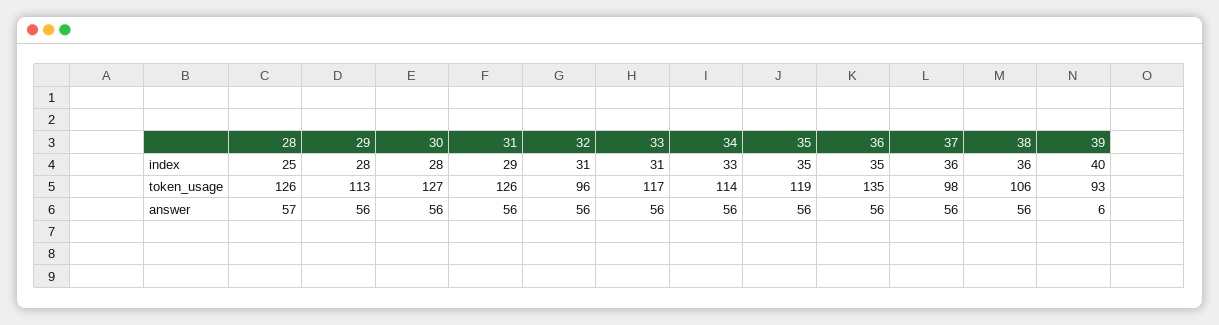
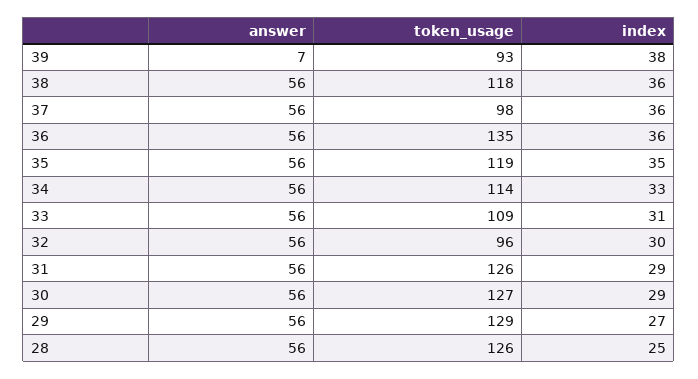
29, index: 28 -> 27
30, index: 28 -> 29
32, index: 31 -> 30
36, index: 35 -> 36
39, index: 40 -> 38
29, token_usage: 113 -> 129
33, token_usage: 117 -> 109
38, token_usage: 106 -> 118
28, answer: 57 -> 56
39, answer: 6 -> 7

